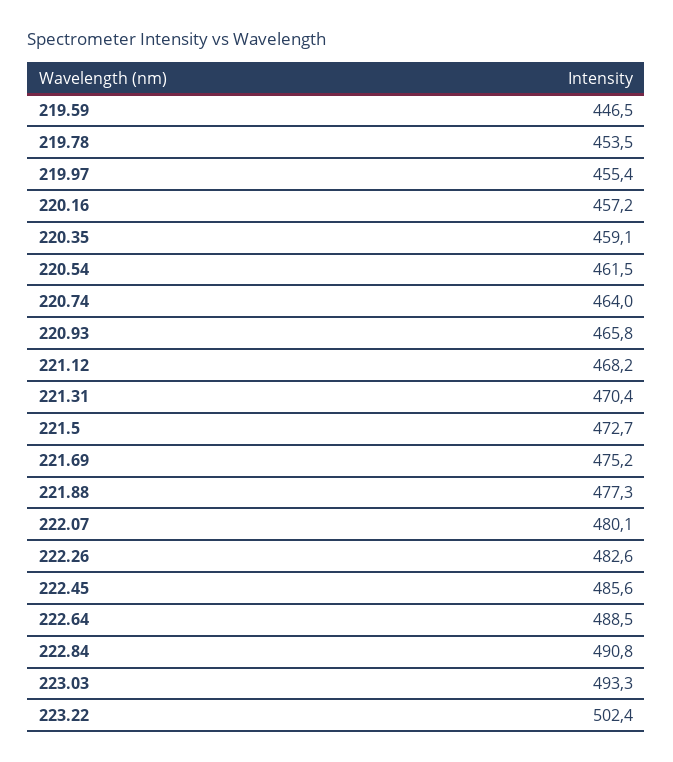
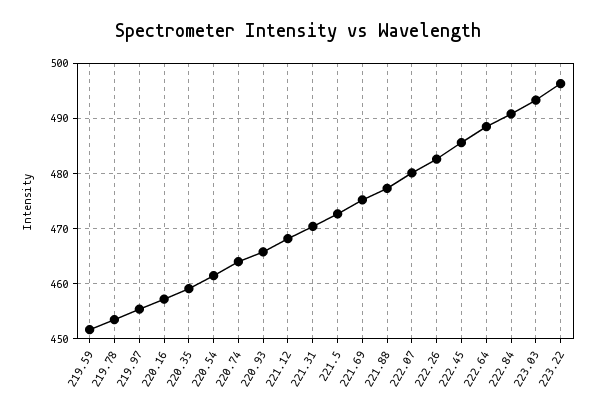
219.59: 446.5 -> 452
223.22: 502.4 -> 496

